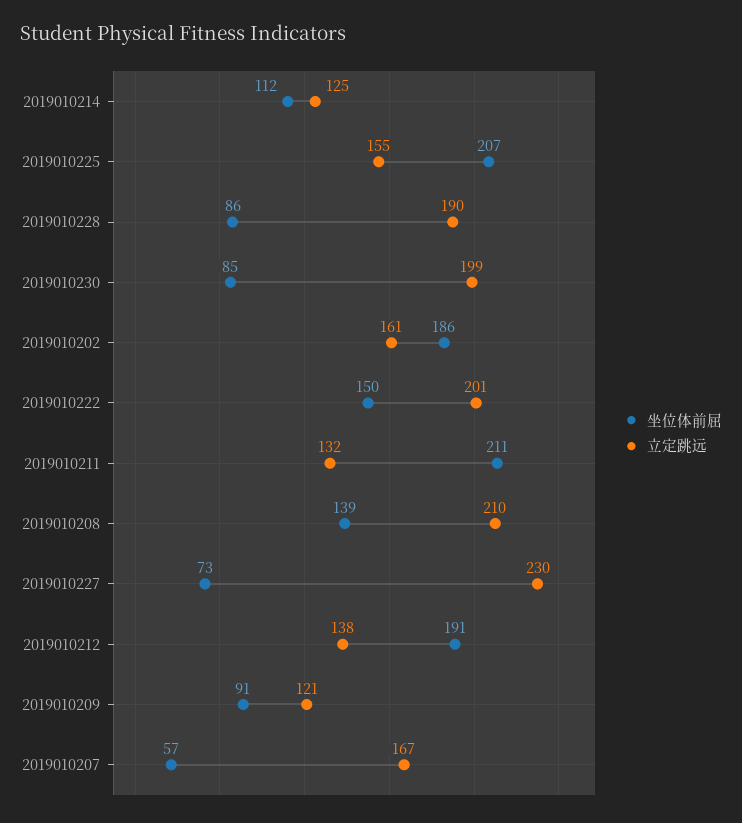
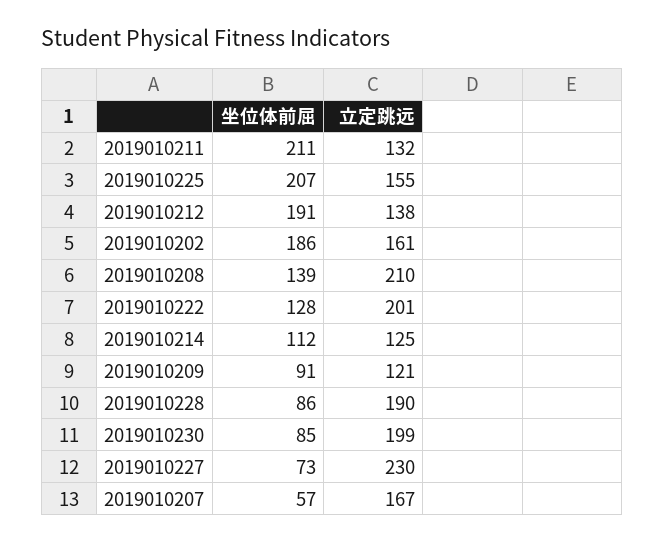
坐位体前屈, 2019010222: 150 -> 128

